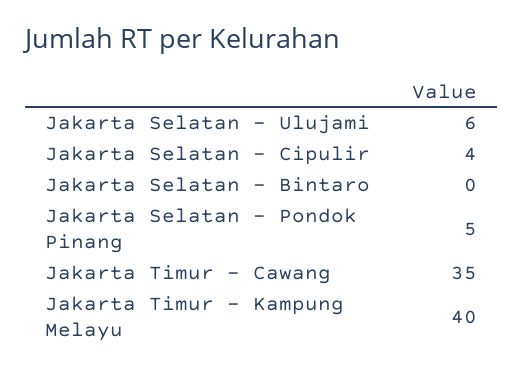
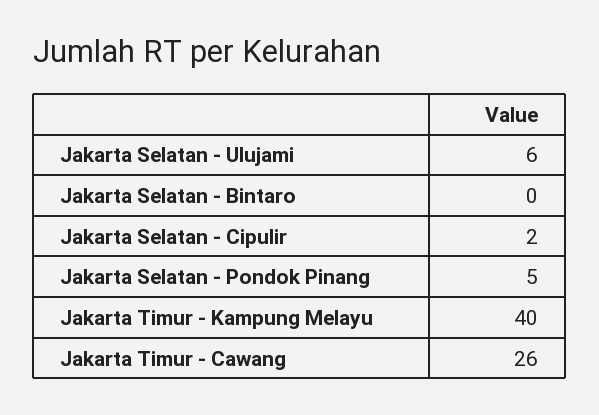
Jakarta Selatan - Cipulir: 4 -> 2
Jakarta Timur - Cawang: 35 -> 26

